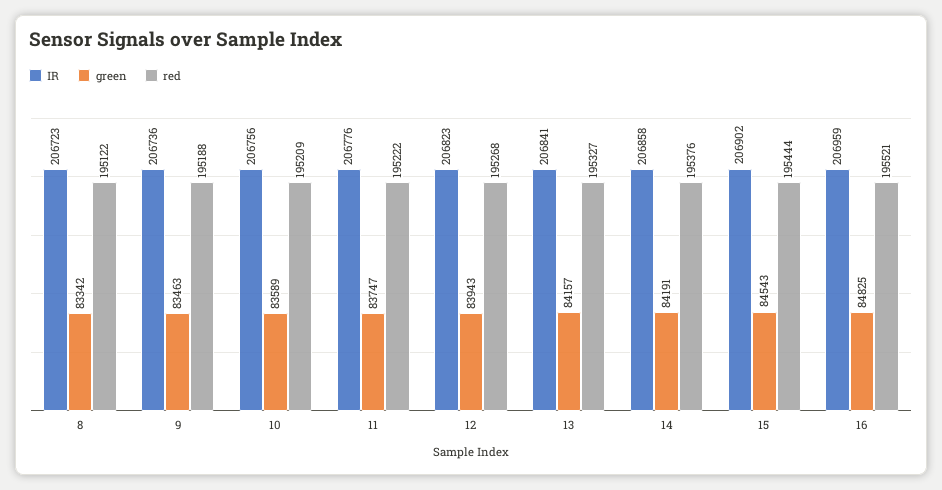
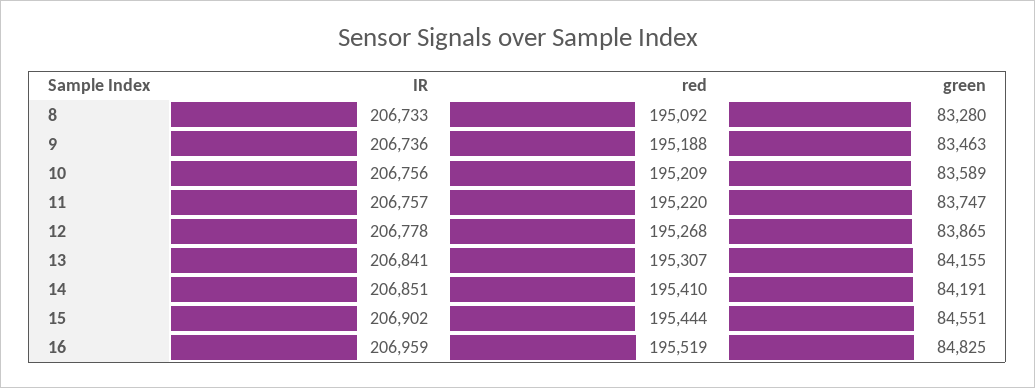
IR, 8: 206723 -> 206733
green, 8: 83342 -> 83280
red, 8: 195122 -> 195092
IR, 11: 206776 -> 206757
red, 11: 195222 -> 195220
IR, 12: 206823 -> 206778
green, 12: 83943 -> 83865
green, 13: 84157 -> 84155
red, 13: 195327 -> 195307
IR, 14: 206858 -> 206851
red, 14: 195376 -> 195410
green, 15: 84543 -> 84551
red, 16: 195521 -> 195519

